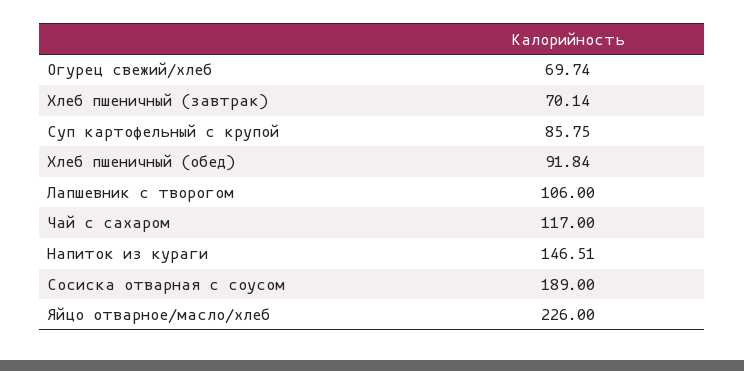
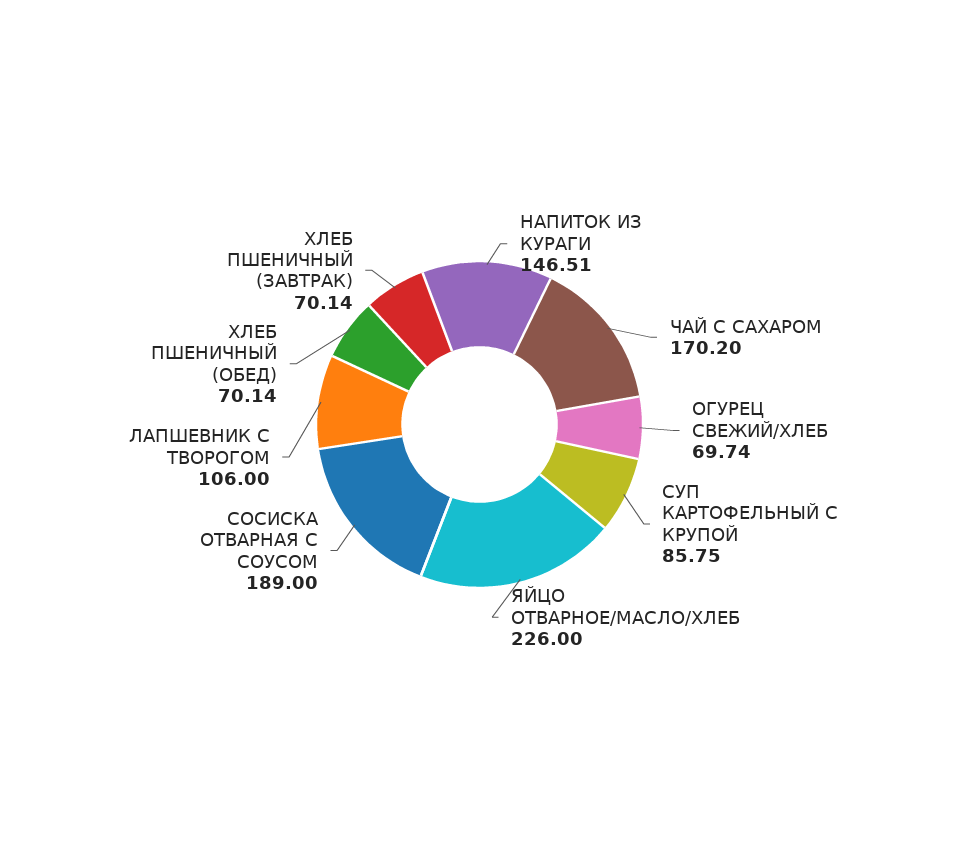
Хлеб пшеничный (обед): 91.84 -> 70.14
Чай с сахаром: 117 -> 170.2

